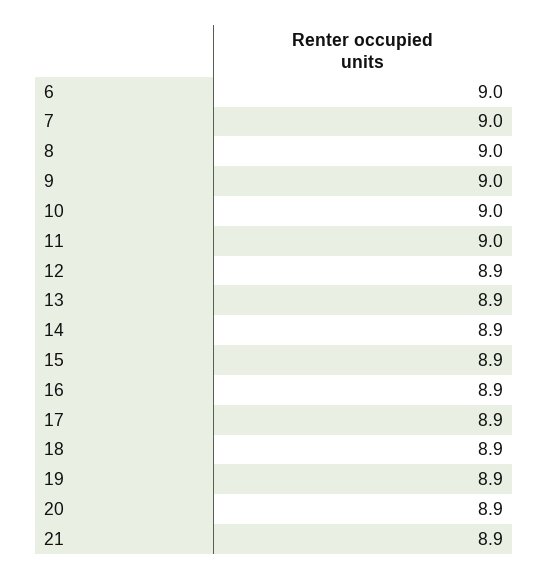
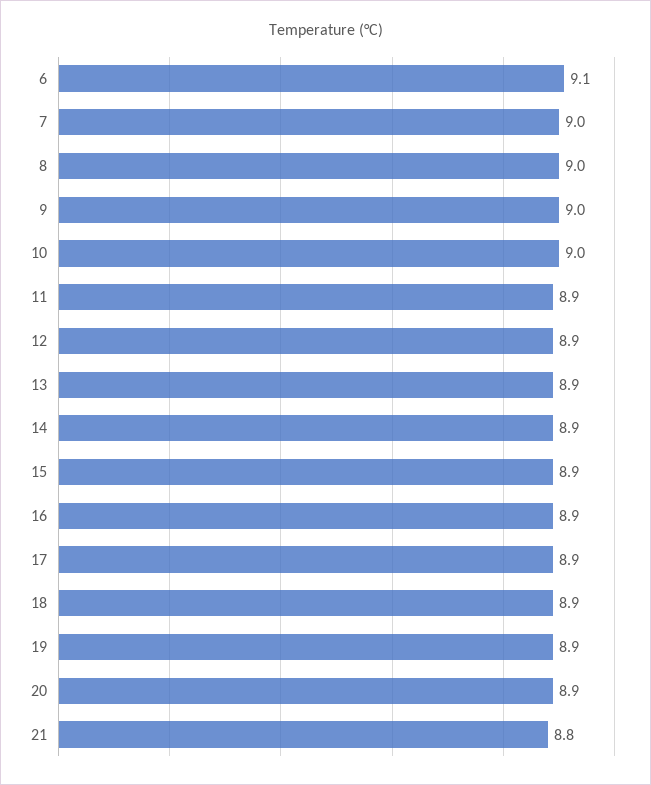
6: 9 -> 9.1
11: 9 -> 8.9
21: 8.9 -> 8.8

